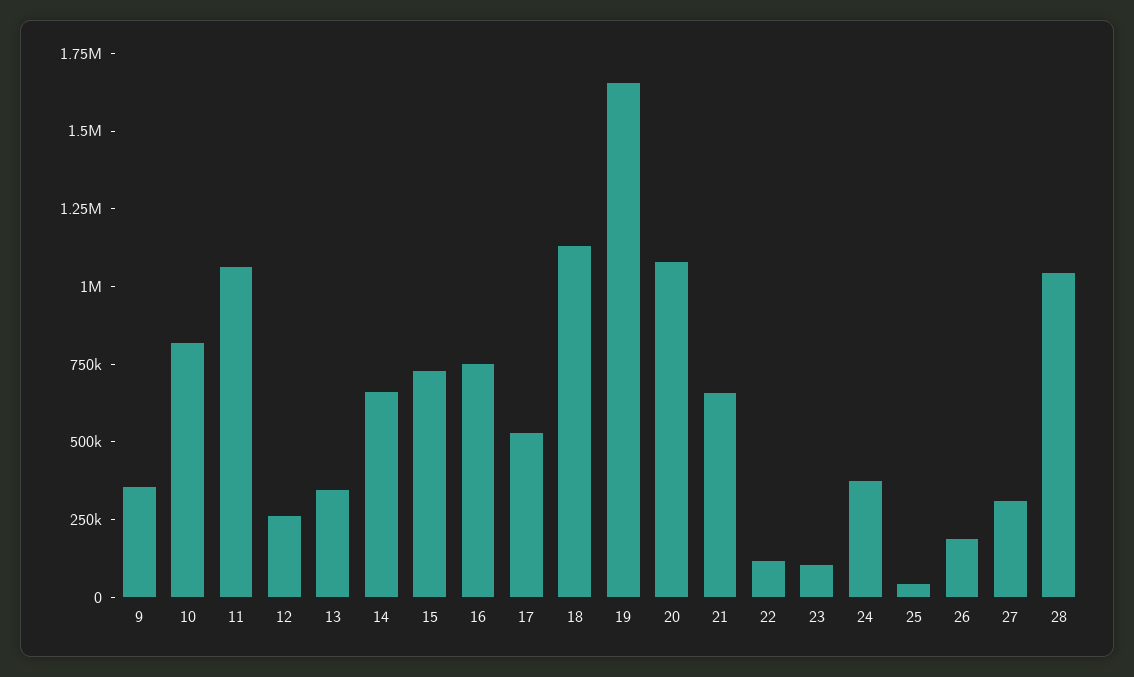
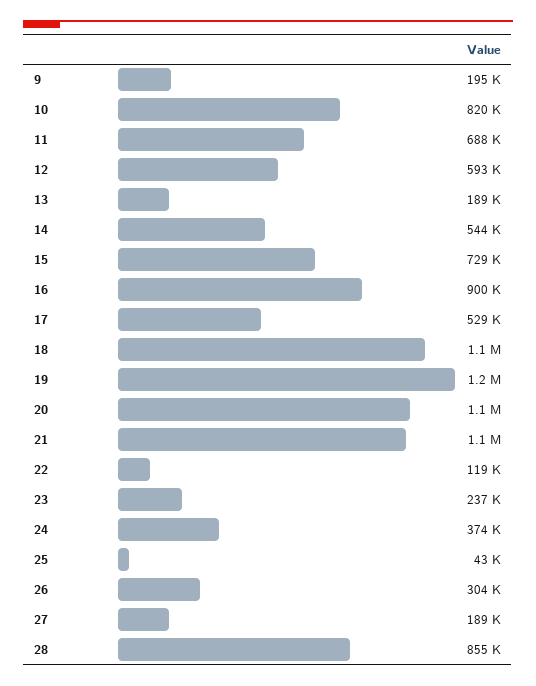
9: 350000 -> 195000
11: 1050000 -> 688000
12: 250000 -> 593000
13: 350000 -> 189000
14: 650000 -> 544000
16: 750000 -> 900000
19: 1650000 -> 1200000
21: 650000 -> 1100000
23: 100000 -> 237000
26: 200000 -> 304000
27: 300000 -> 189000
28: 1050000 -> 855000

